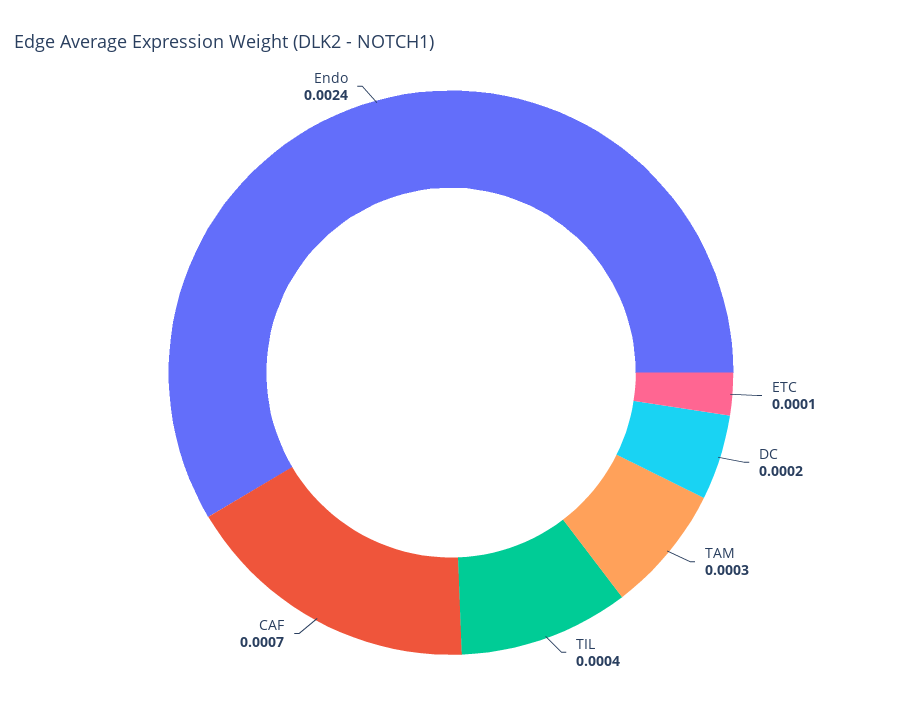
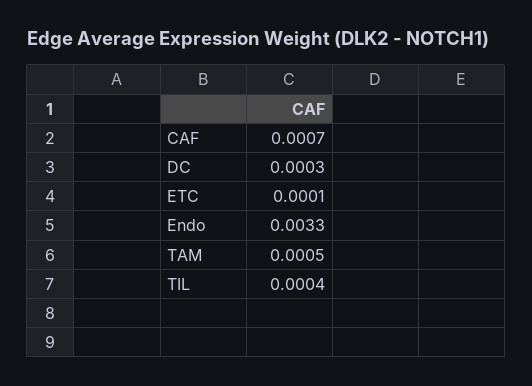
DC: 0.0002 -> 0.0003
TAM: 0.0003 -> 0.0005
Endo: 0.0024 -> 0.0033

